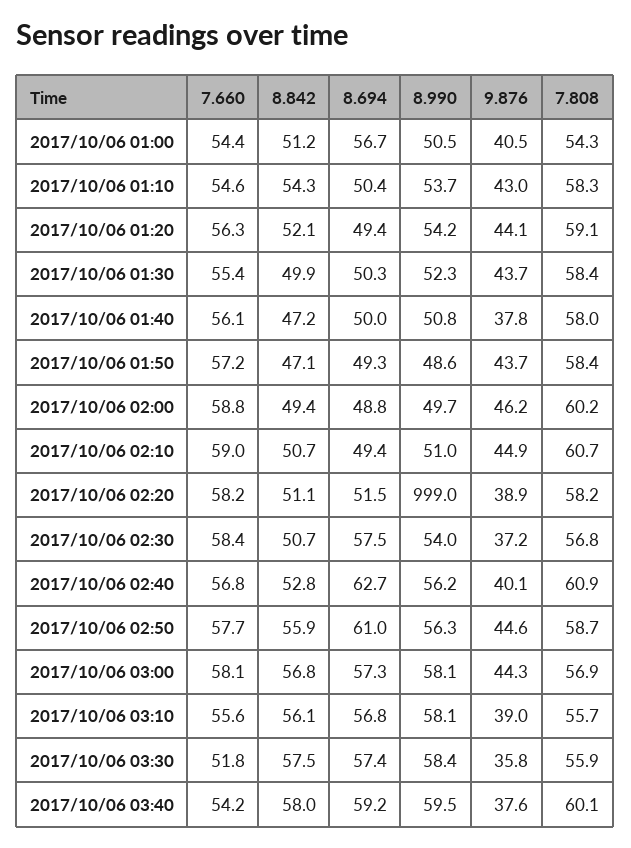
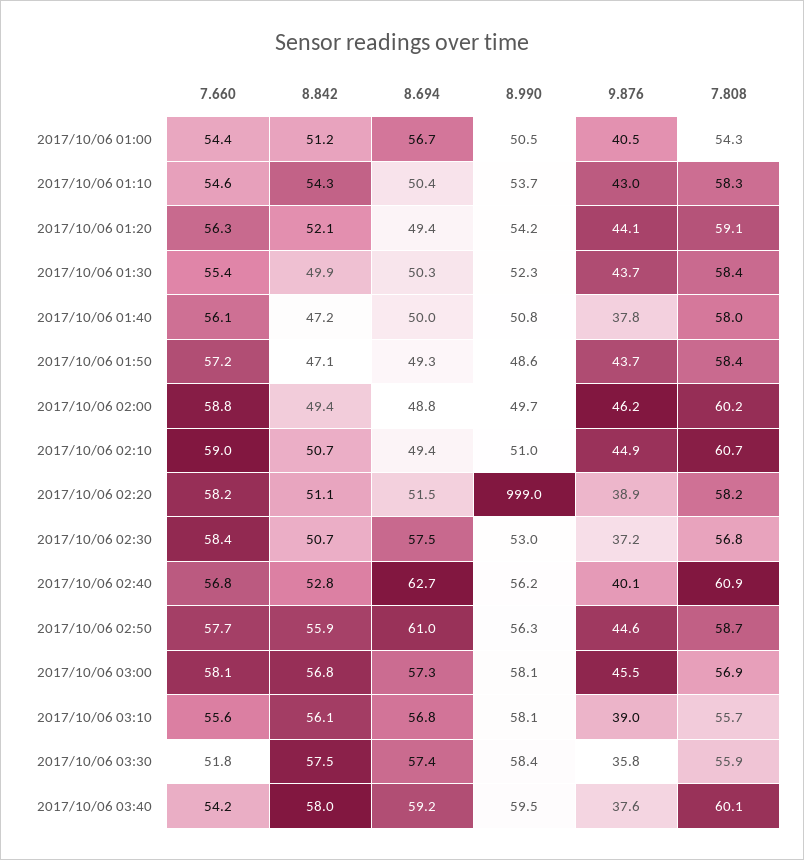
8.990, 2017/10/06 02:30: 54 -> 53
9.876, 2017/10/06 03:00: 44.3 -> 45.5

